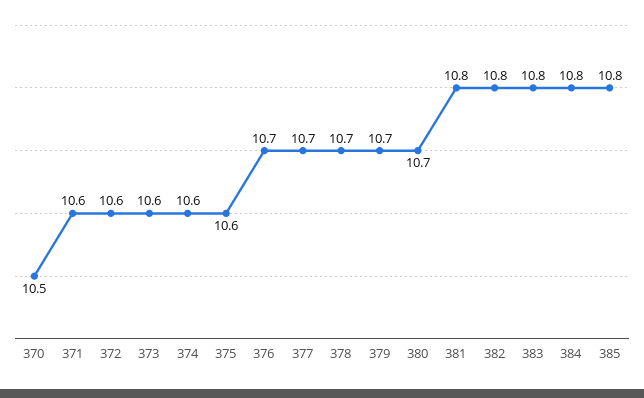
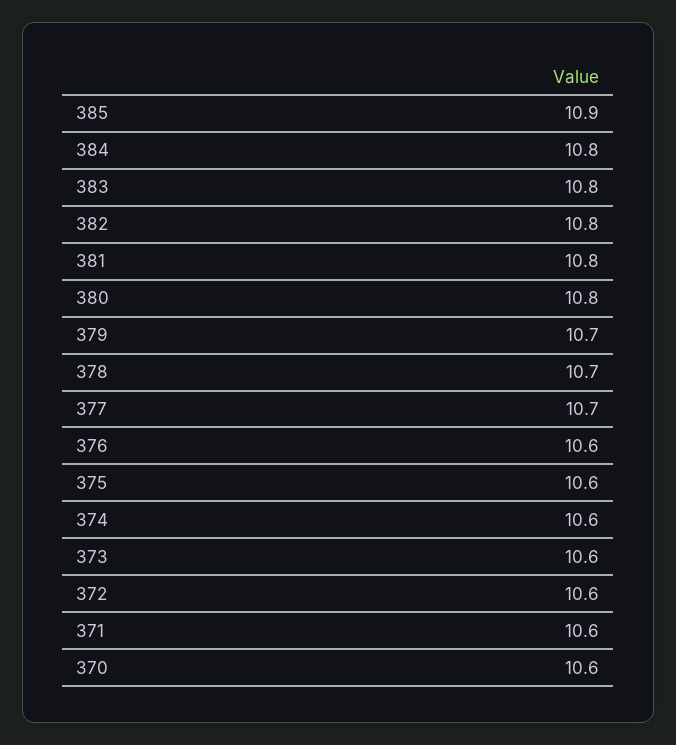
370: 10.5 -> 10.6
376: 10.7 -> 10.6
380: 10.7 -> 10.8
385: 10.8 -> 10.9

